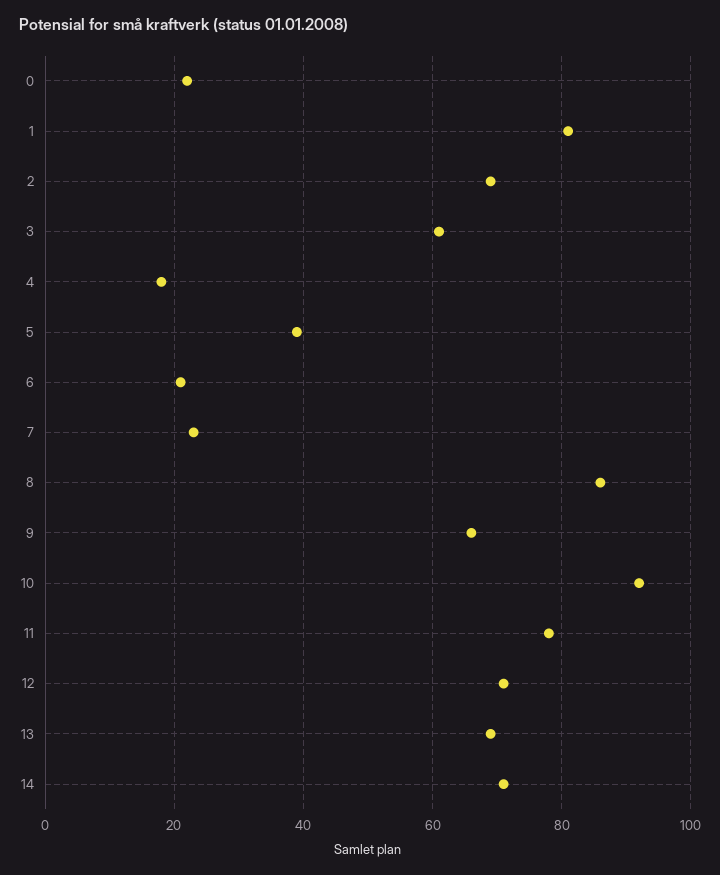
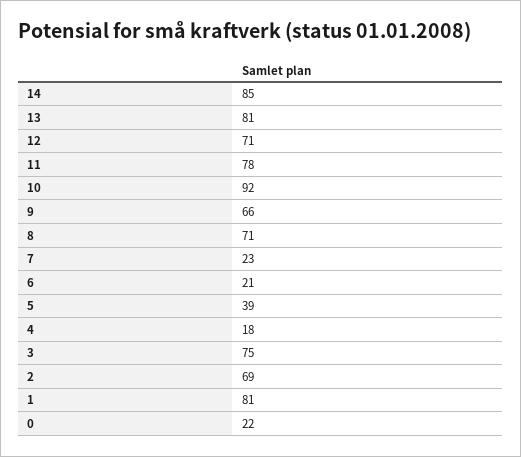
3: 60 -> 75
8: 85 -> 71
13: 70 -> 81
14: 70 -> 85

